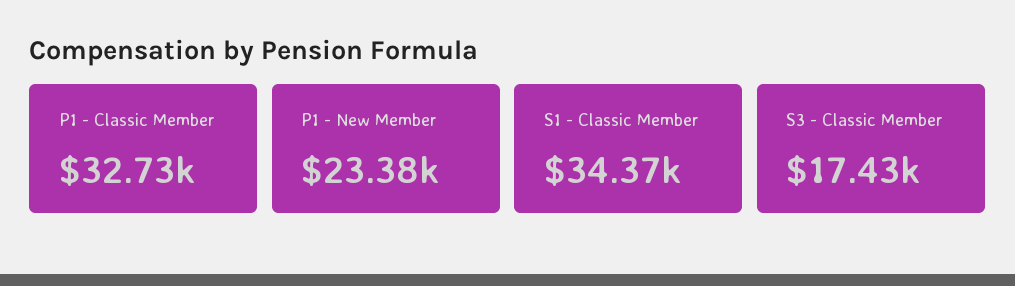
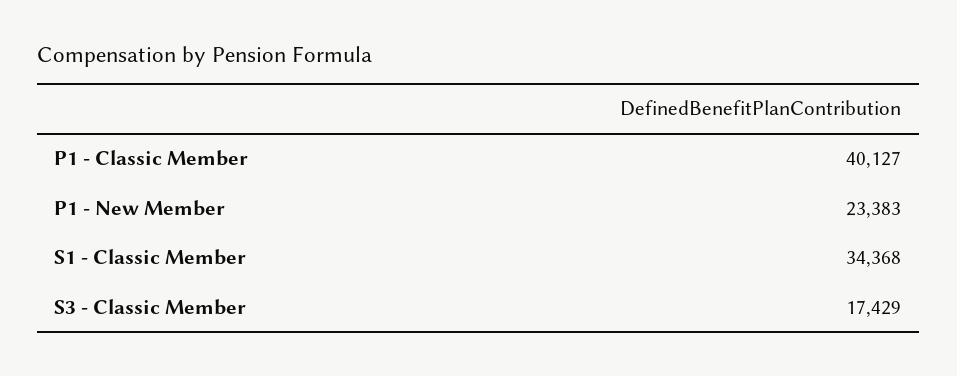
P1 - Classic Member: 32730 -> 40127

